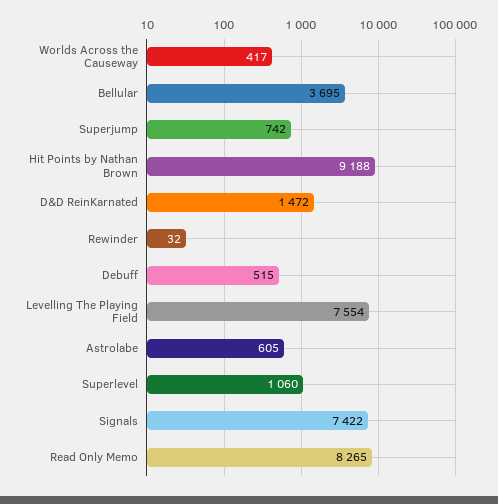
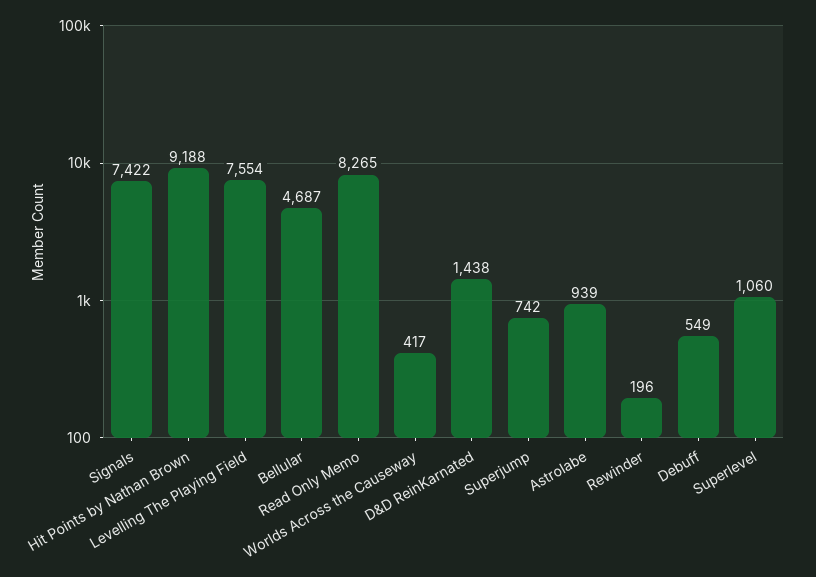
Bellular: 3695 -> 4687
D&D ReinKarnated: 1472 -> 1438
Rewinder: 32 -> 196
Debuff: 515 -> 549
Astrolabe: 605 -> 939

